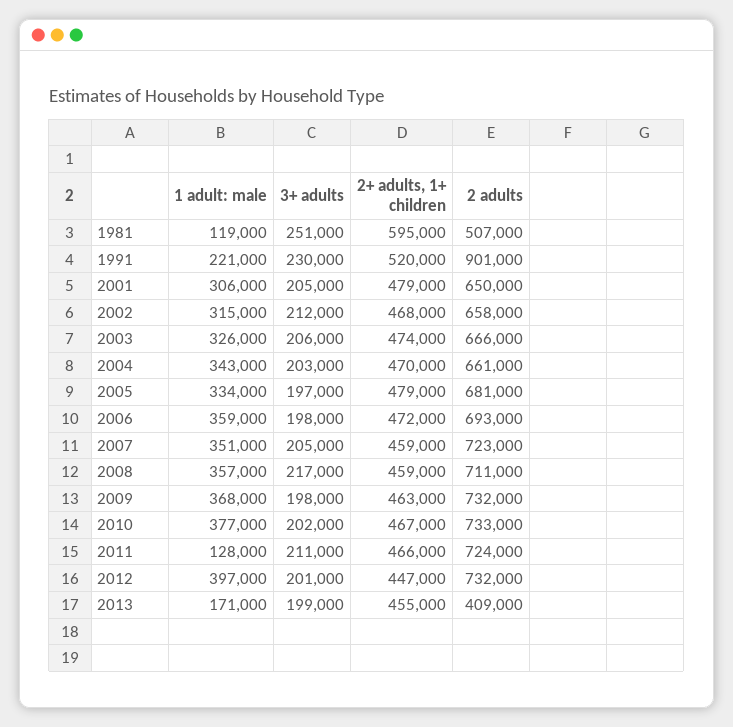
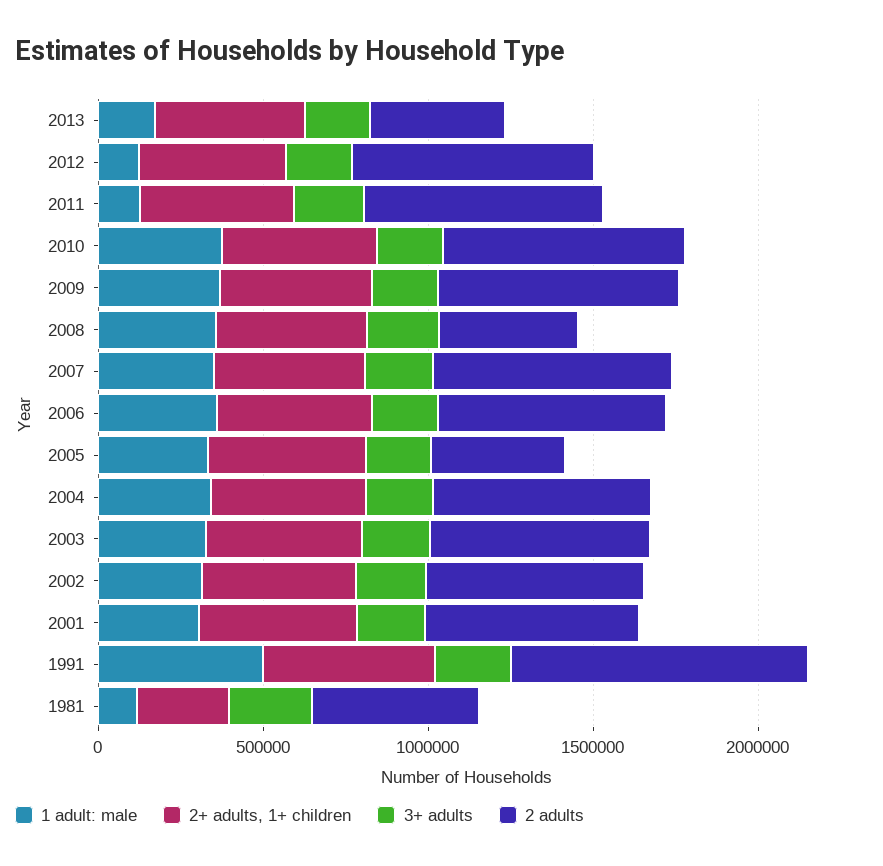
2+ adults, 1+ children, 1981: 595000 -> 300000
1 adult: male, 1991: 221000 -> 500000
2 adults, 2005: 681000 -> 400000
2 adults, 2008: 711000 -> 400000
1 adult: male, 2012: 397000 -> 100000

